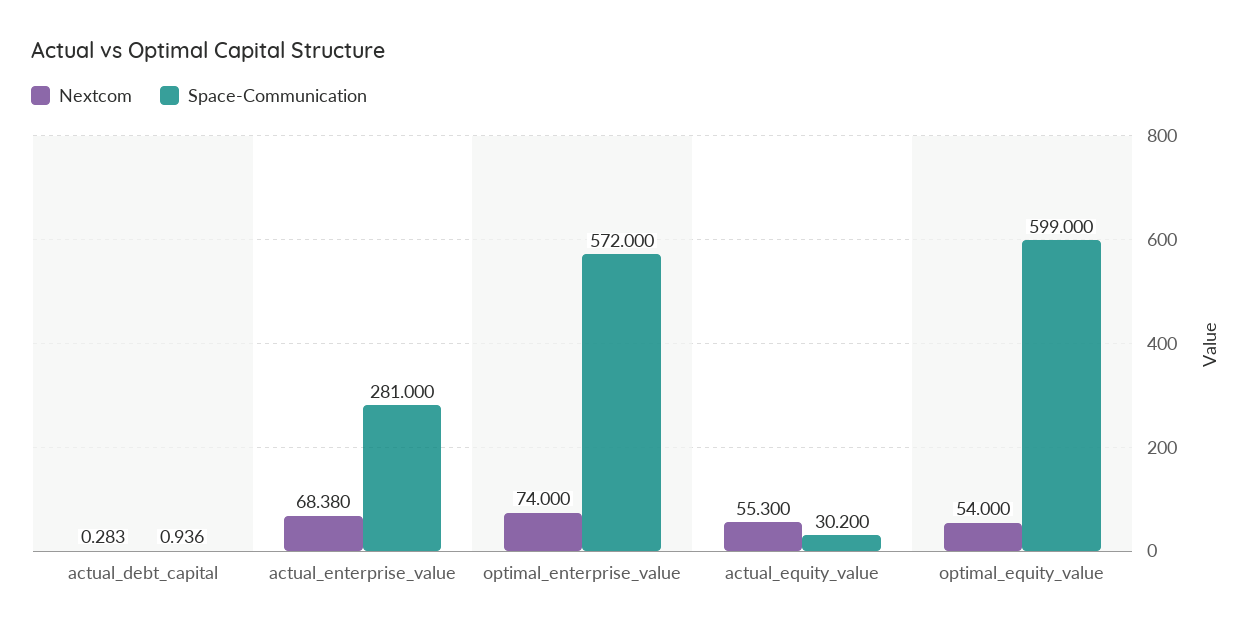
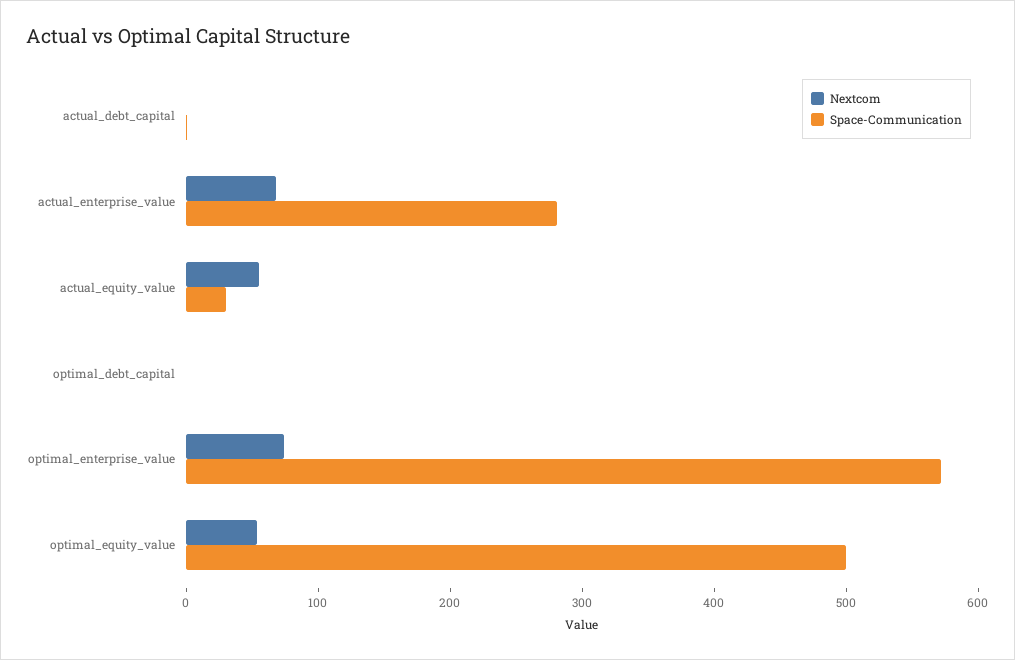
Space-Communication, optimal_equity_value: 599 -> 500
Nextcom, optimal_debt_capital: none -> 0
Space-Communication, optimal_debt_capital: none -> 0

